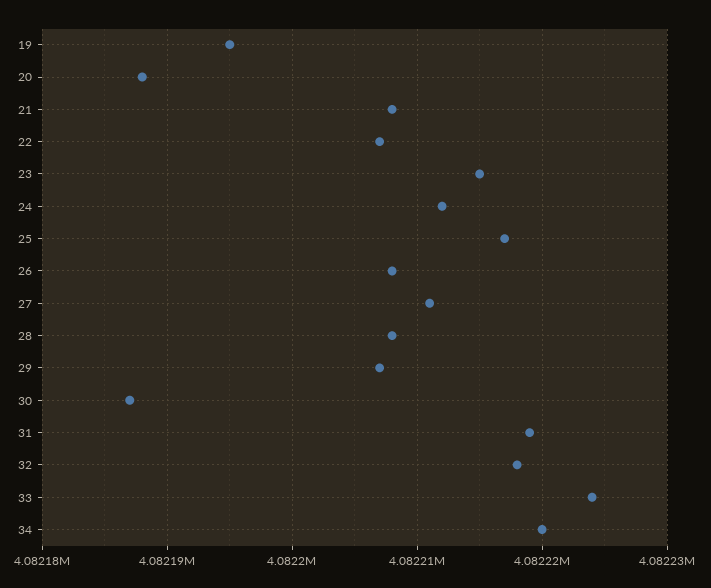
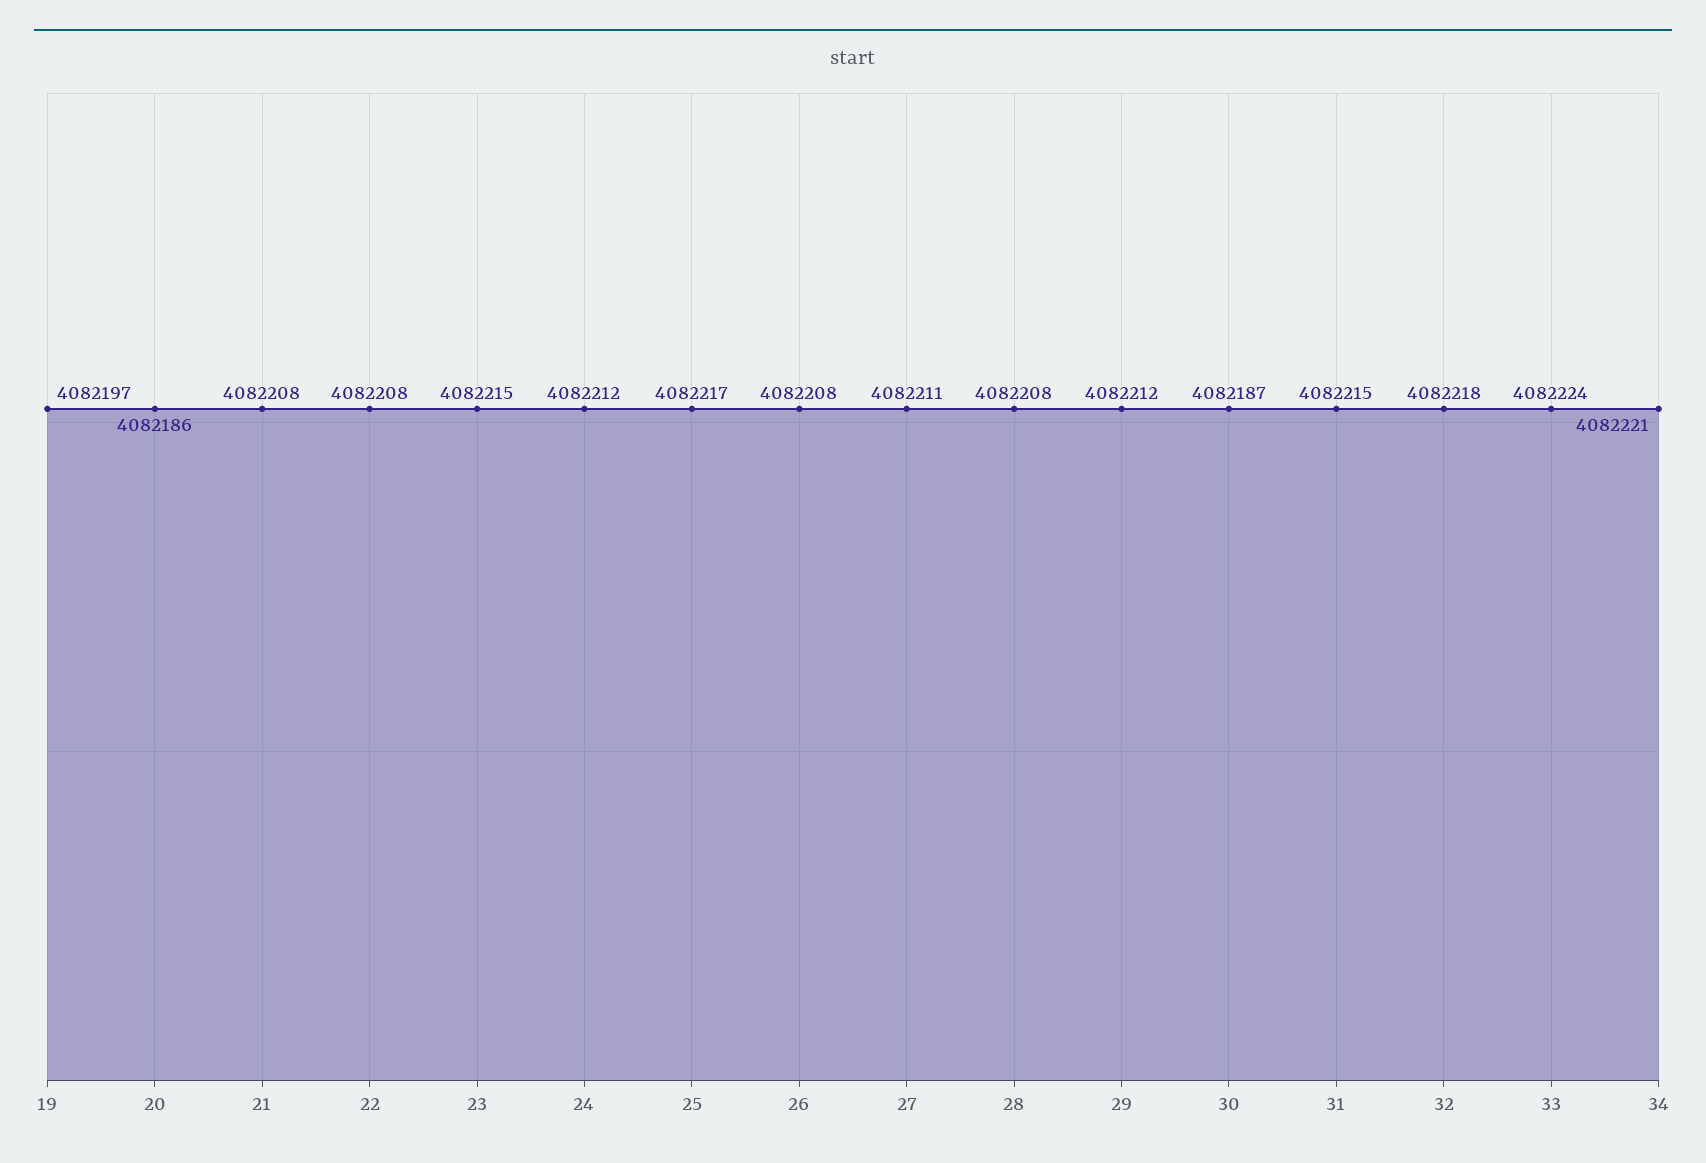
19: 4082195 -> 4082197
20: 4082188 -> 4082186
22: 4082207 -> 4082208
29: 4082207 -> 4082212
31: 4082219 -> 4082215
34: 4082220 -> 4082221

